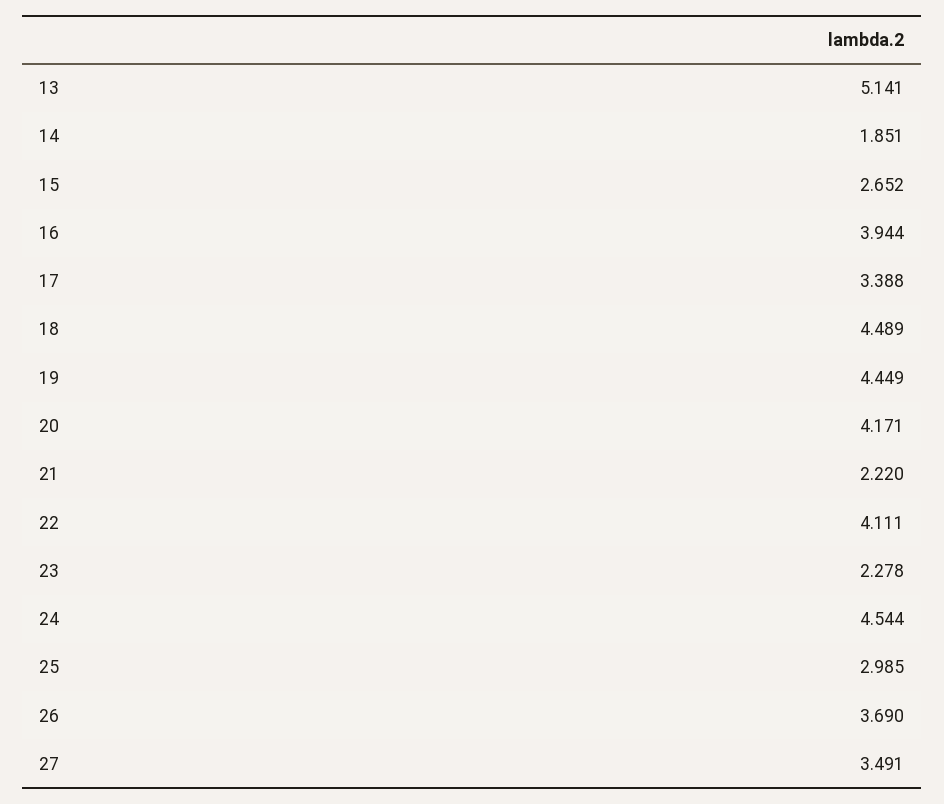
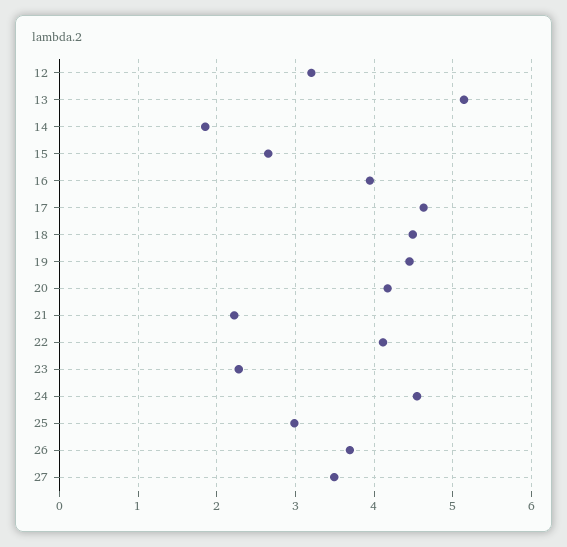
17: 3.388 -> 4.6
12: none -> 3.2

